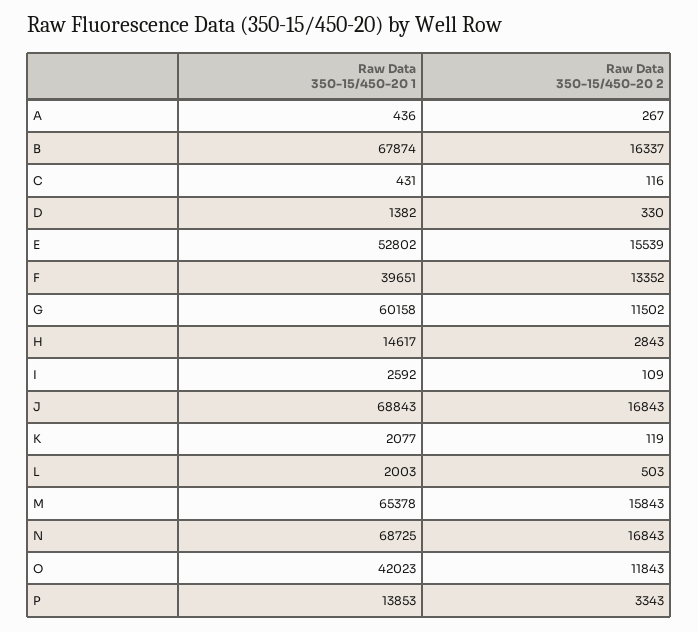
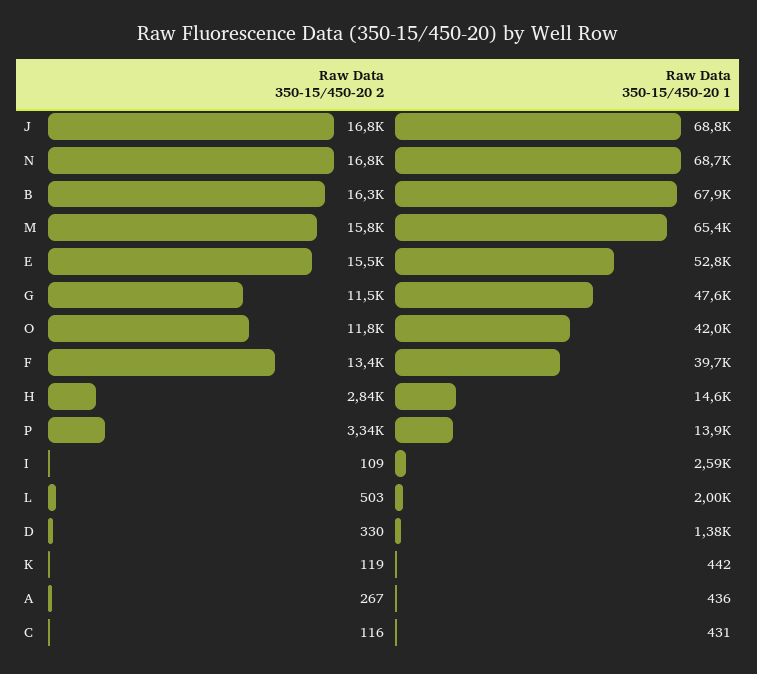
Raw Data 350-15/450-20 1, G: 60158 -> 47600
Raw Data 350-15/450-20 1, K: 2077 -> 442

